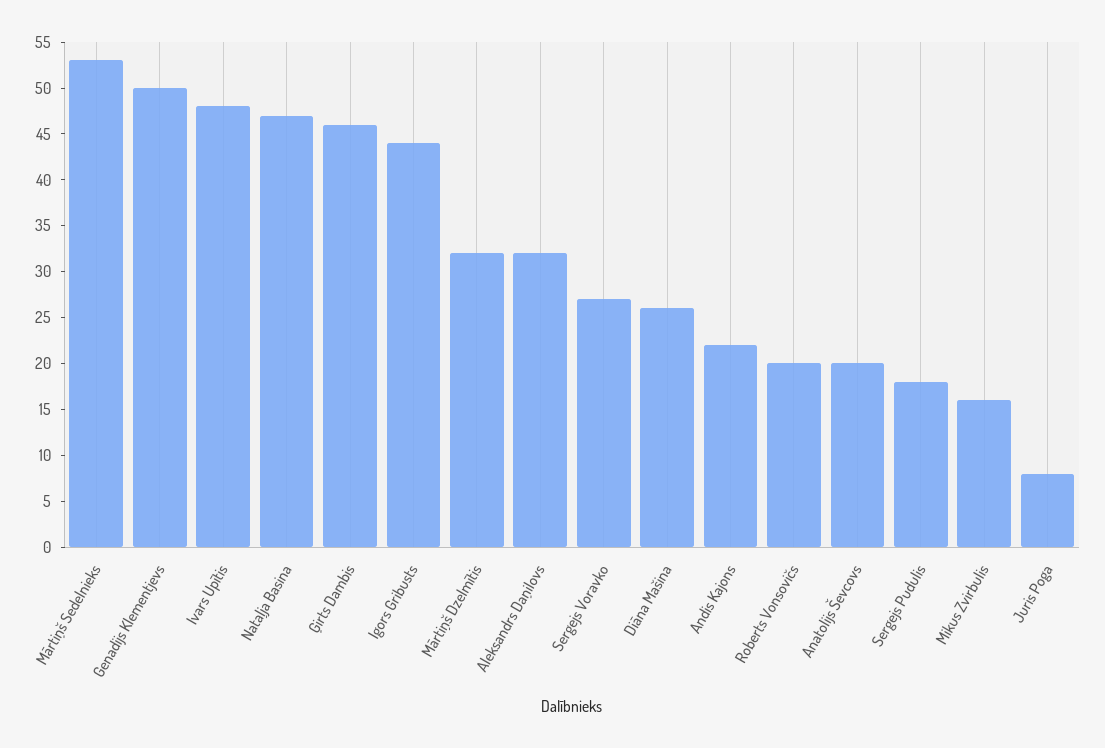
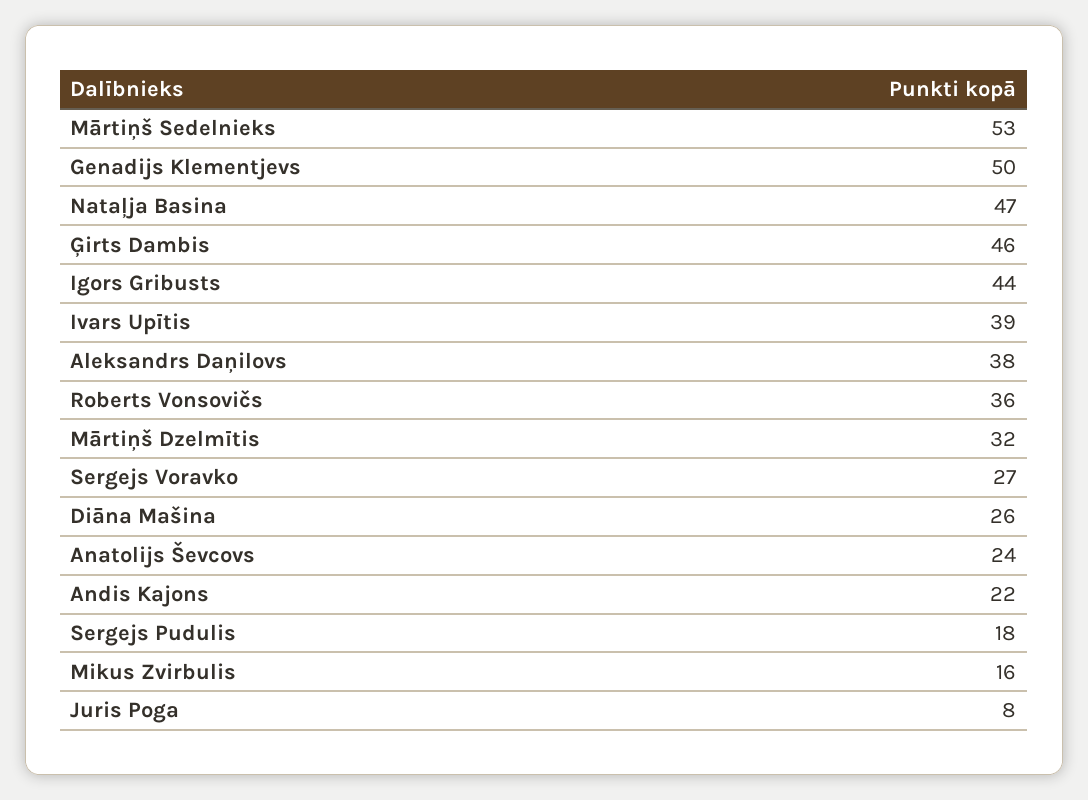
Ivars Upītis: 48 -> 39
Aleksandrs Daņilovs: 32 -> 38
Roberts Vonsovičs: 20 -> 36
Anatolijs Ševcovs: 20 -> 24

